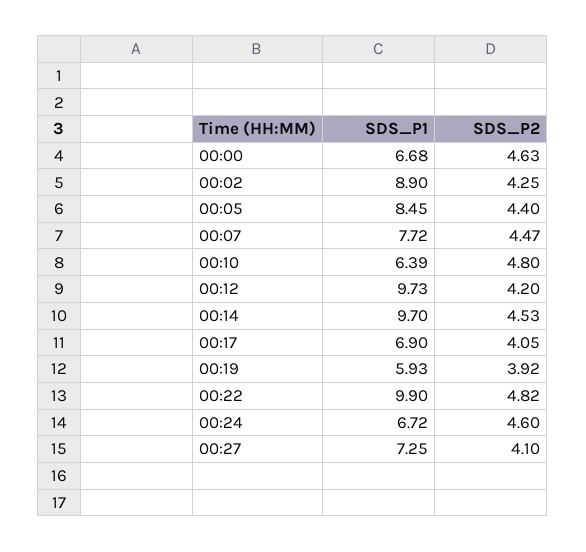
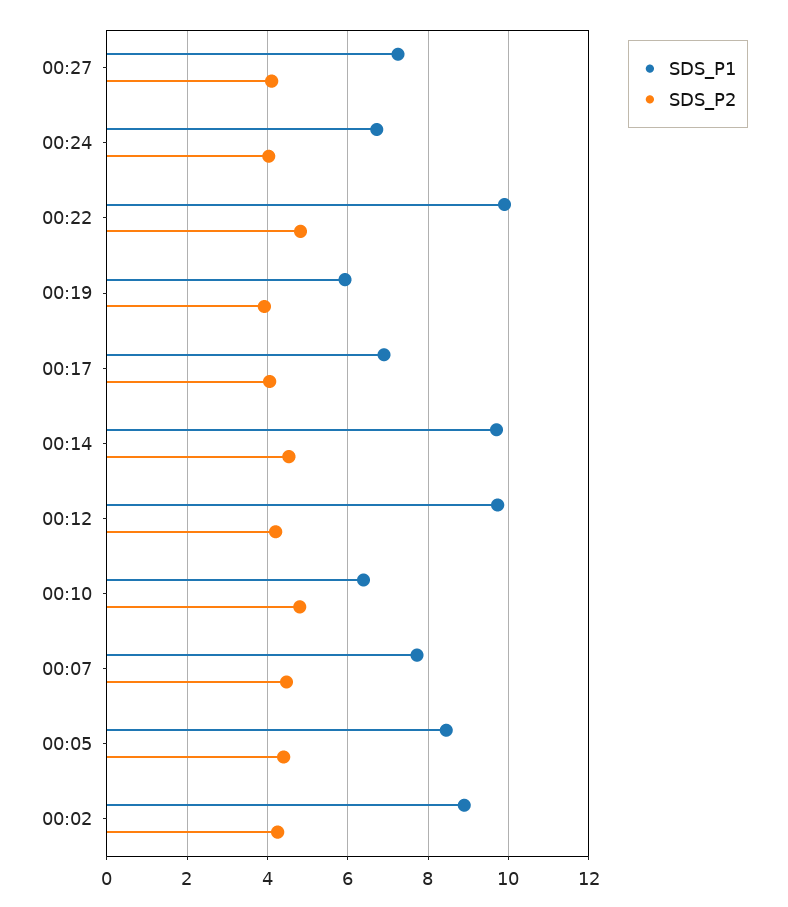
SDS_P1, 00:00: 6.68 -> none
SDS_P2, 00:00: 4.63 -> none
SDS_P2, 00:24: 4.6 -> 4

